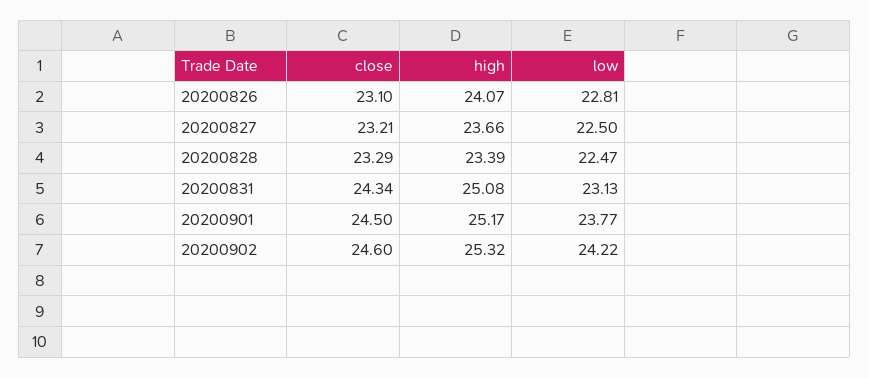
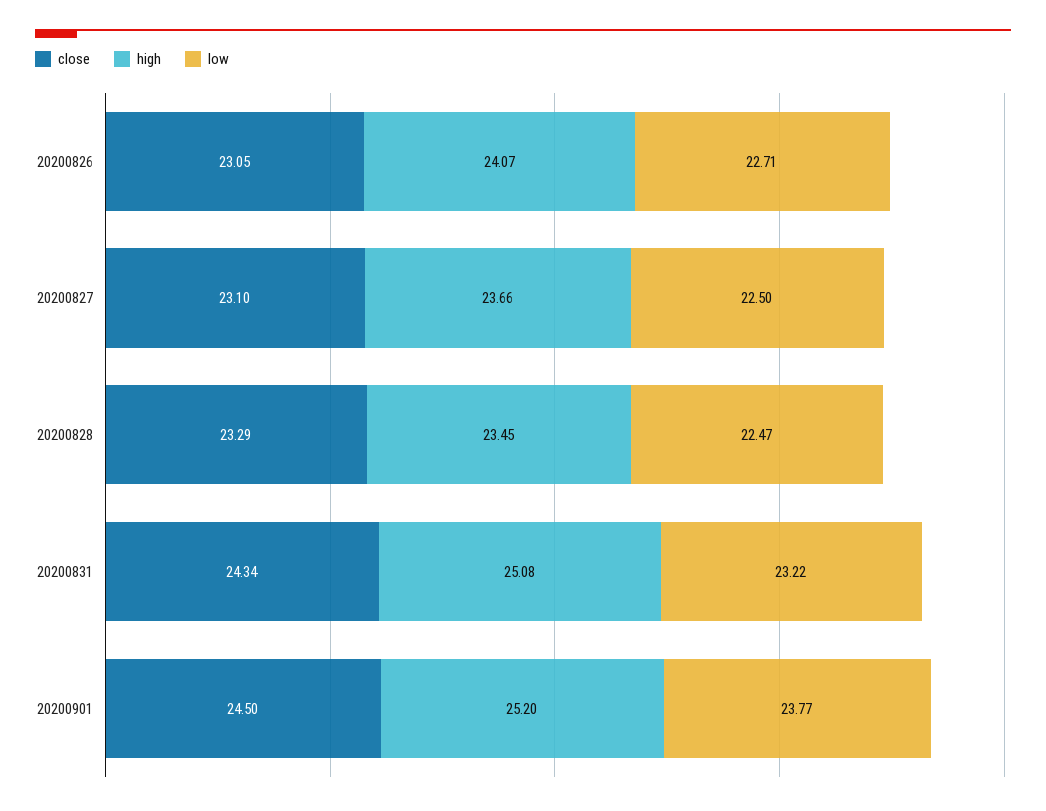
close, 20200826: 23.1 -> 23.05
low, 20200826: 22.81 -> 22.71
close, 20200827: 23.21 -> 23.1
high, 20200828: 23.39 -> 23.45
low, 20200831: 23.13 -> 23.22
high, 20200901: 25.17 -> 25.2
close, 20200902: 24.6 -> none
high, 20200902: 25.32 -> none
low, 20200902: 24.22 -> none

